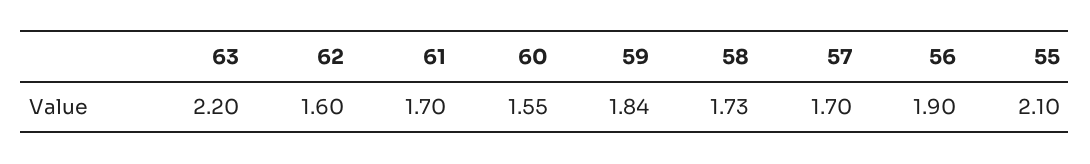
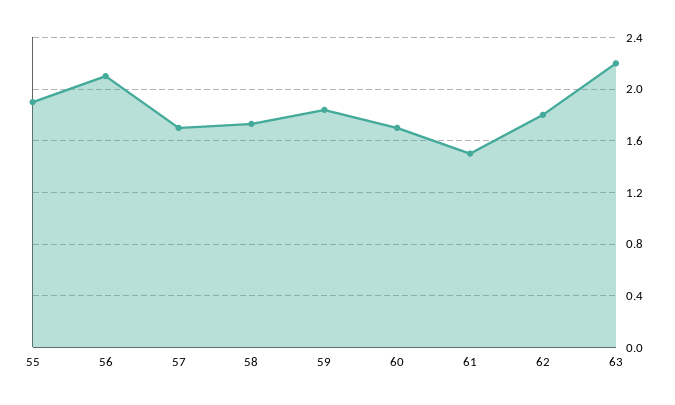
62: 1.6 -> 1.8
61: 1.7 -> 1.5
60: 1.55 -> 1.7
56: 1.9 -> 2.1
55: 2.1 -> 1.9

